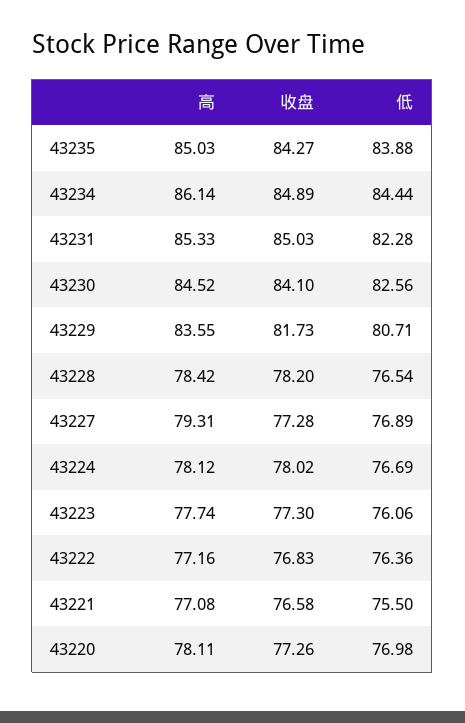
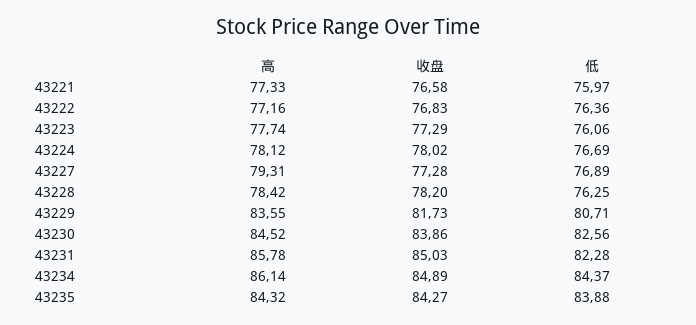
高, 43235: 85.03 -> 84.32
低, 43234: 84.44 -> 84.37
高, 43231: 85.33 -> 85.78
收盘, 43230: 84.1 -> 83.86
低, 43228: 76.54 -> 76.25
收盘, 43223: 77.3 -> 77.29
高, 43221: 77.08 -> 77.33
低, 43221: 75.5 -> 75.97
高, 43220: 78.11 -> none
收盘, 43220: 77.26 -> none
低, 43220: 76.98 -> none

